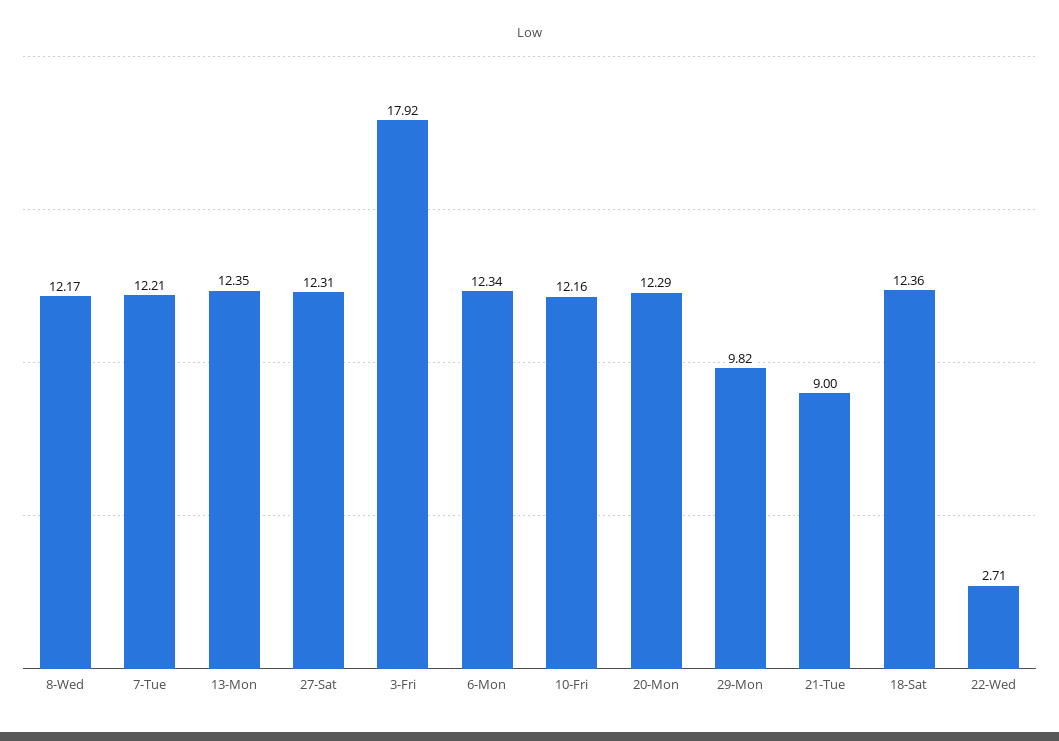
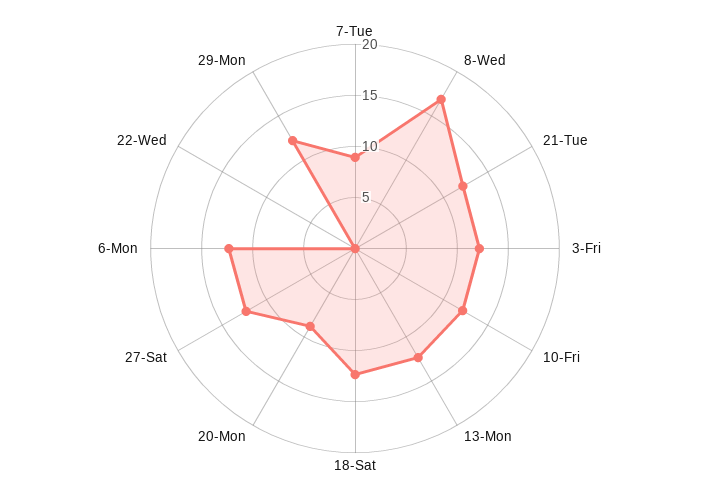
8-Wed: 12.17 -> 17
7-Tue: 12.21 -> 9
3-Fri: 17.92 -> 12
20-Mon: 12.29 -> 9
29-Mon: 9.82 -> 12
21-Tue: 9 -> 12
22-Wed: 2.71 -> 0

